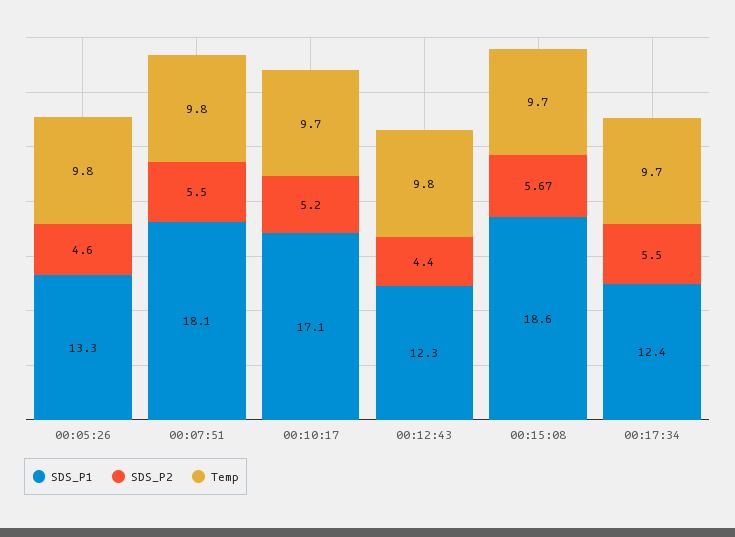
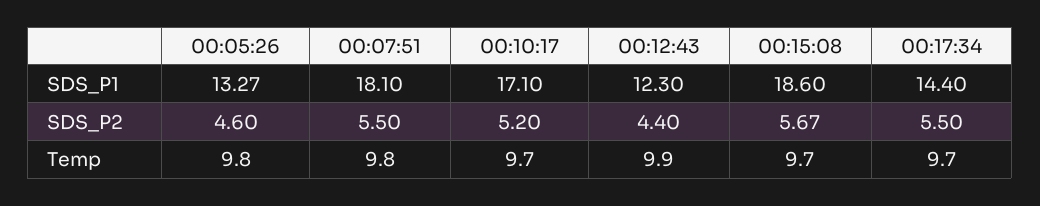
Temp, 00:12:43: 9.8 -> 9.9
SDS_P1, 00:17:34: 12.4 -> 14.4

